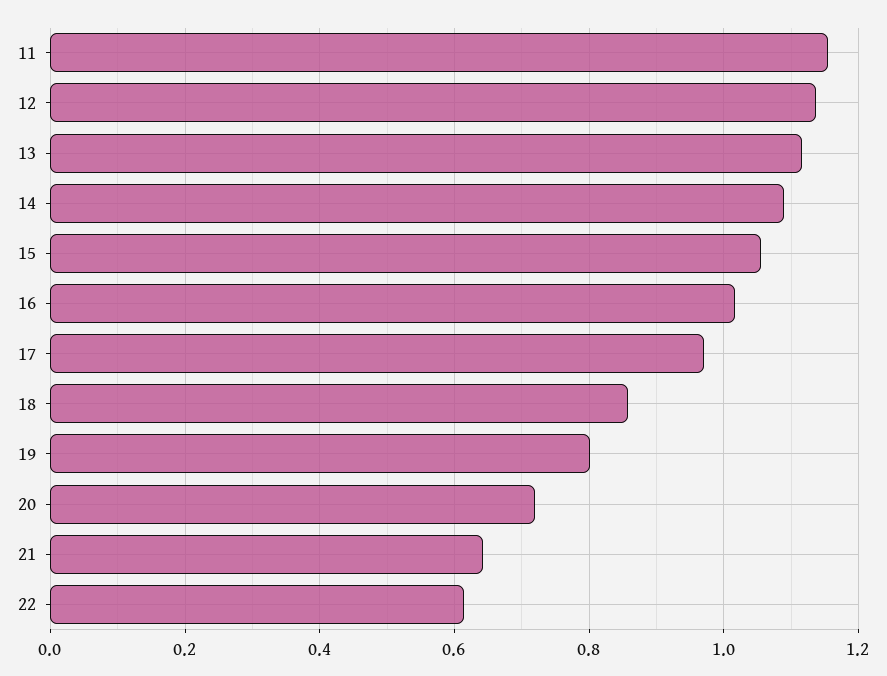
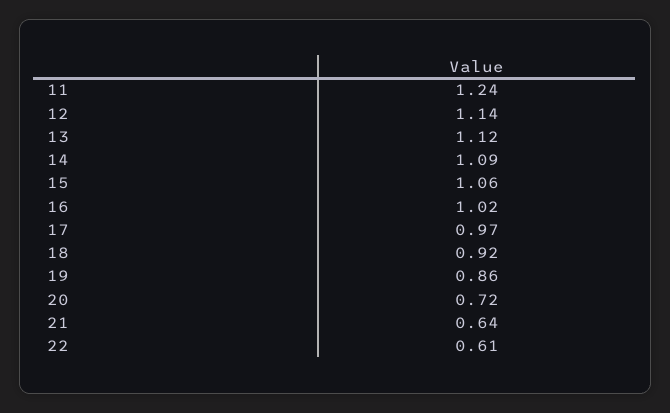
11: 1.16 -> 1.24
18: 0.86 -> 0.92
19: 0.8 -> 0.86

